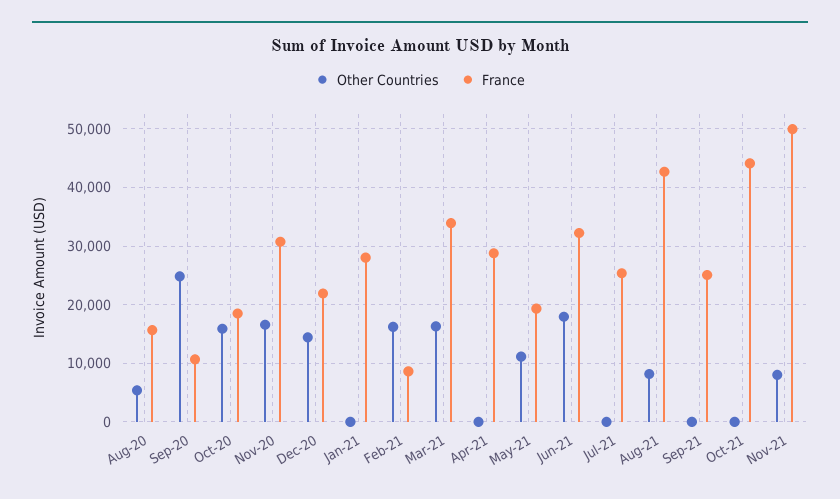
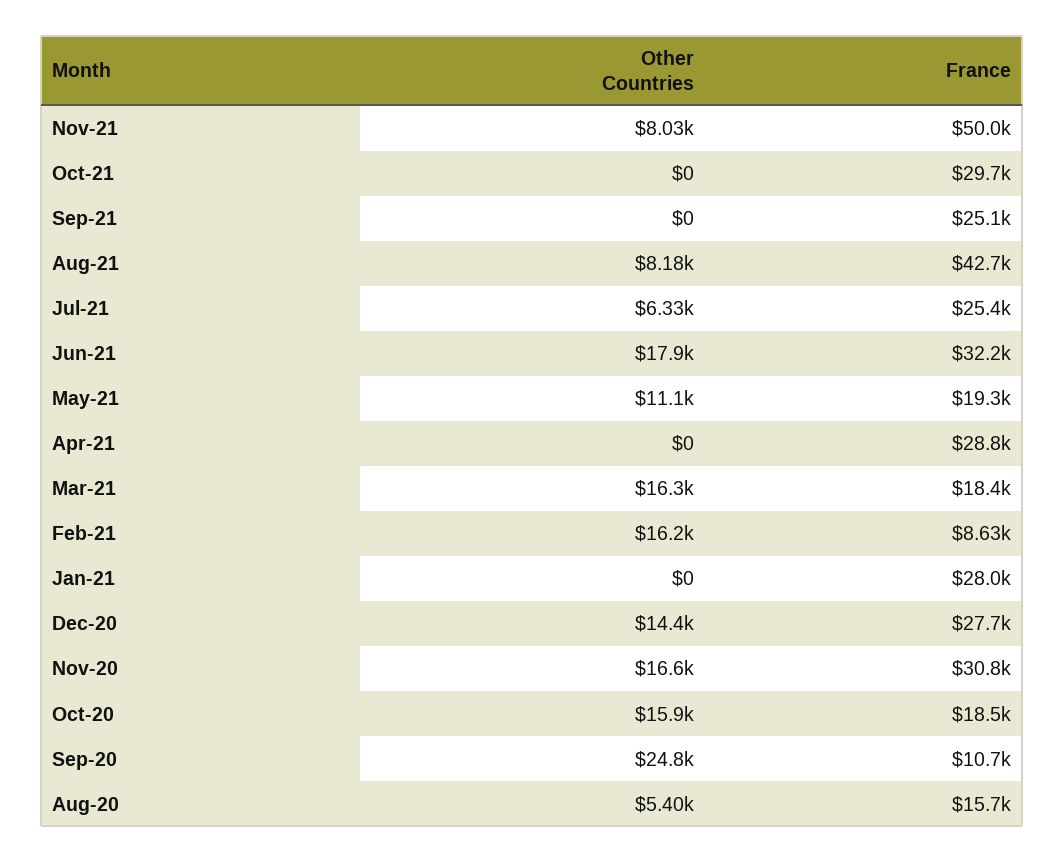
France, Dec-20: 22000 -> 27700
France, Mar-21: 34000 -> 18400
Other Countries, Jul-21: 0 -> 6330
France, Oct-21: 44000 -> 29700

